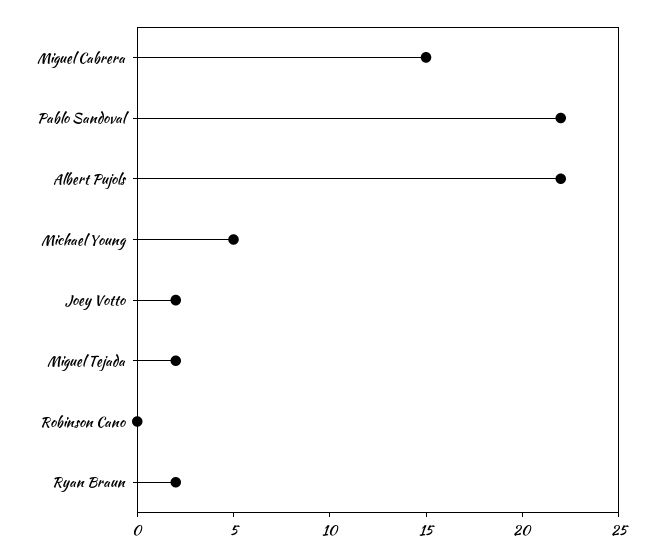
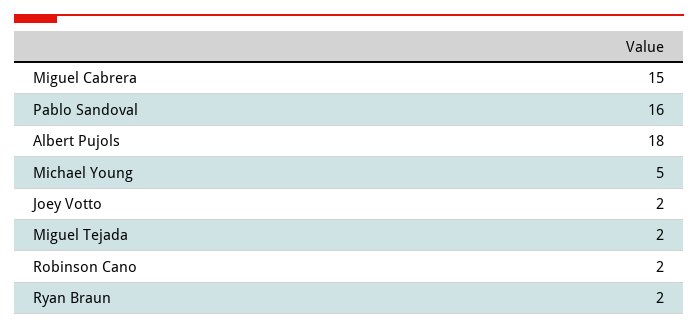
Pablo Sandoval: 22 -> 16
Albert Pujols: 22 -> 18
Robinson Cano: 0 -> 2

